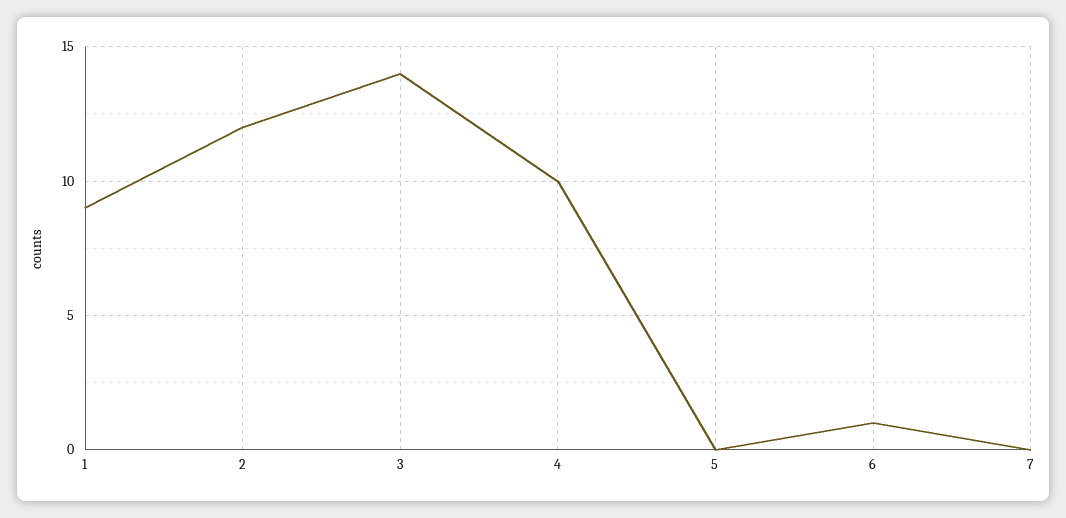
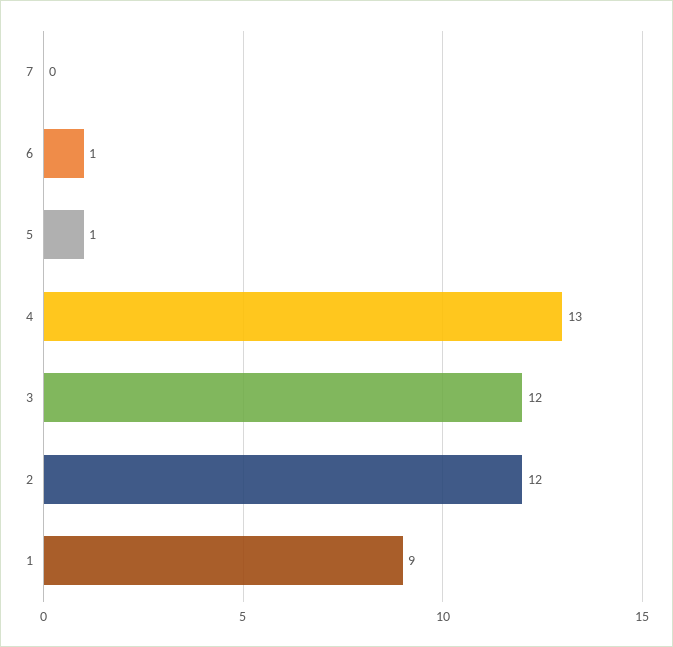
3: 14 -> 12
4: 10 -> 13
5: 0 -> 1

